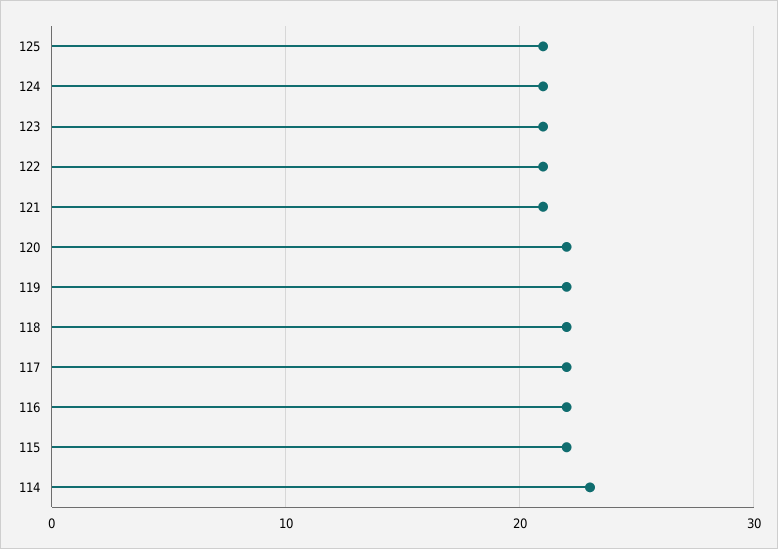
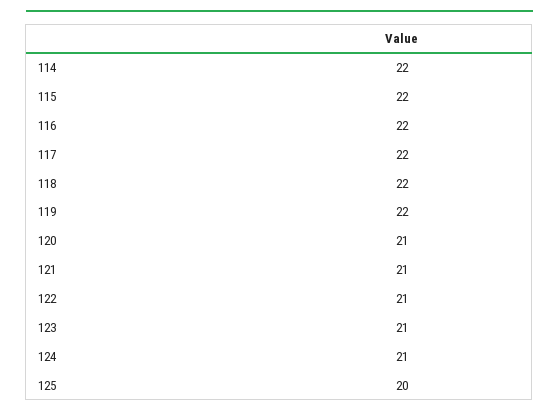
125: 21 -> 20
120: 22 -> 21
114: 23 -> 22

